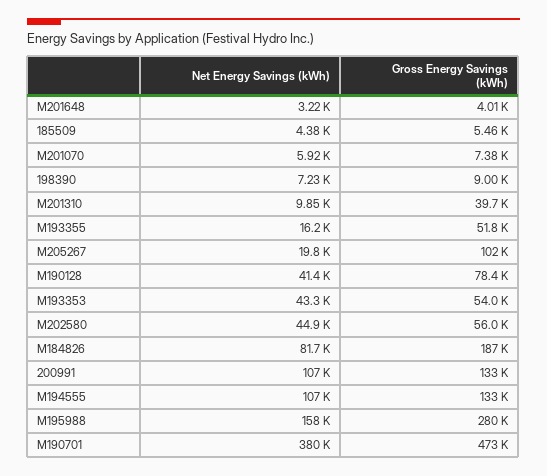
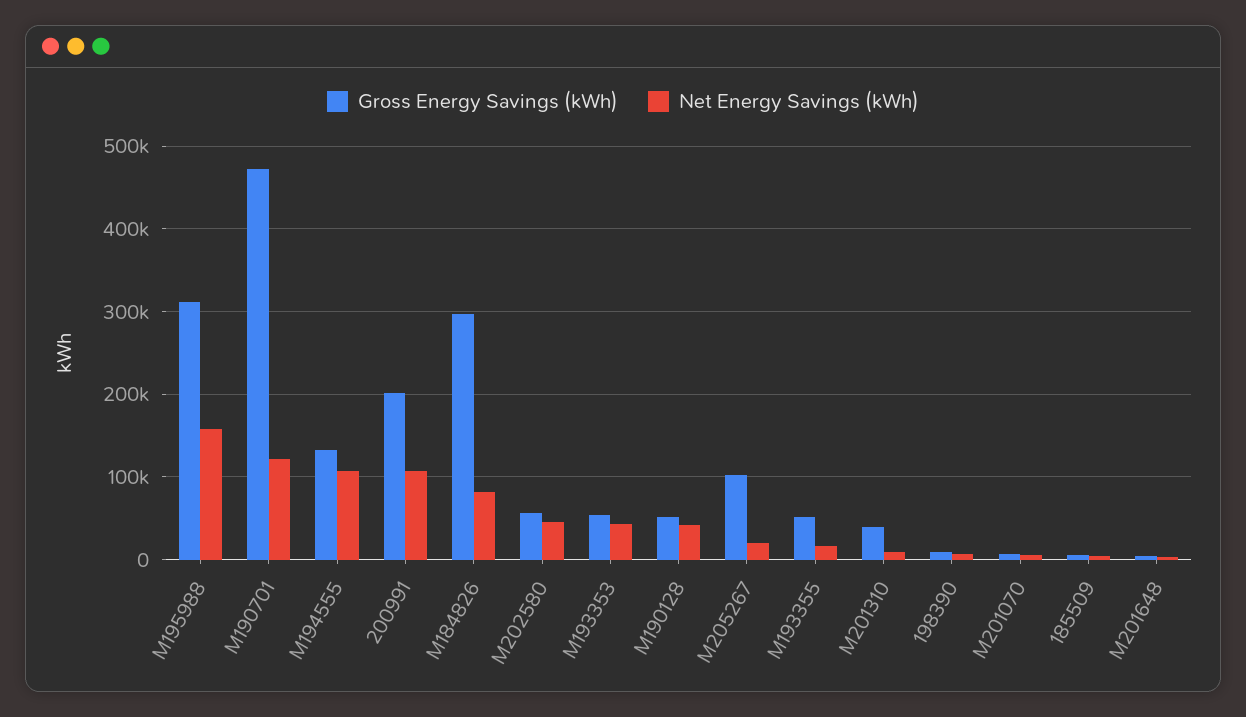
Gross Energy Savings (kWh), M190128: 78400 -> 50000
Gross Energy Savings (kWh), M184826: 187000 -> 300000
Gross Energy Savings (kWh), 200991: 133000 -> 200000
Gross Energy Savings (kWh), M195988: 280000 -> 310000
Net Energy Savings (kWh), M190701: 380000 -> 120000

